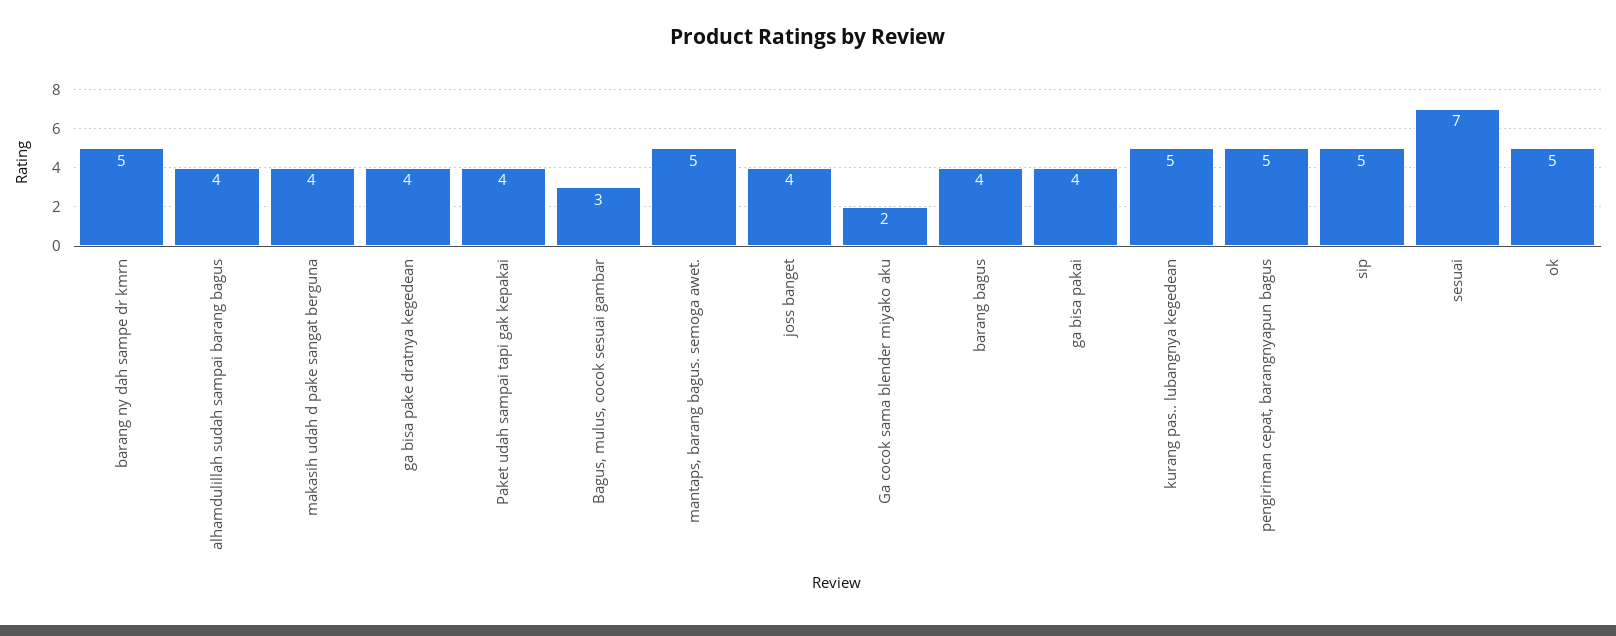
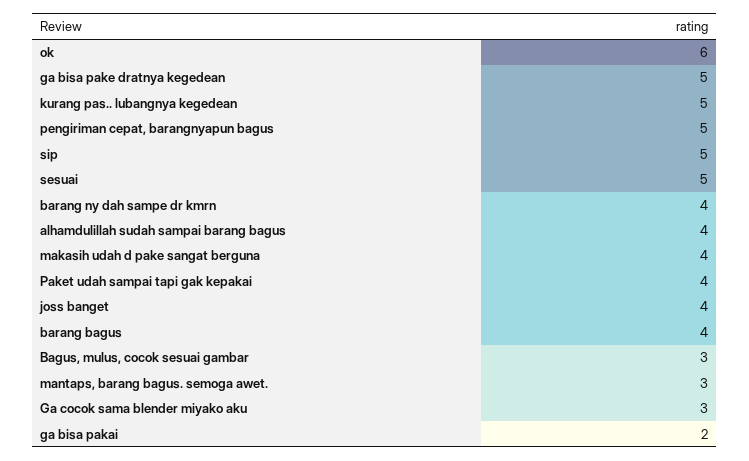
barang ny dah sampe dr kmrn: 5 -> 4
ga bisa pake dratnya kegedean: 4 -> 5
mantaps, barang bagus. semoga awet.: 5 -> 3
Ga cocok sama blender miyako aku: 2 -> 3
ga bisa pakai: 4 -> 2
sesuai: 7 -> 5
ok: 5 -> 6

